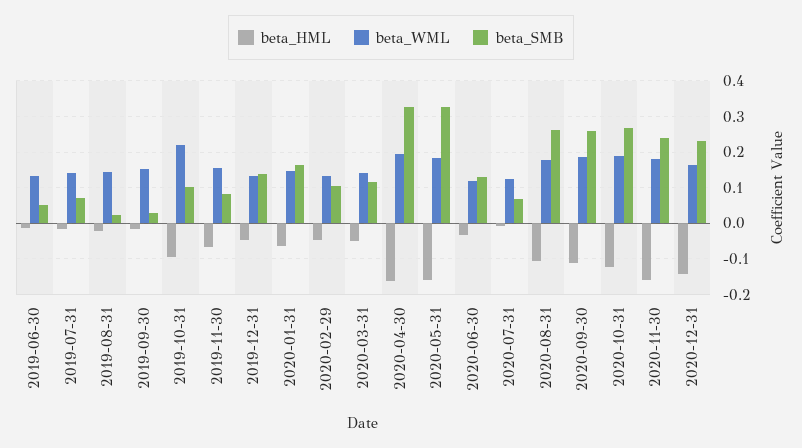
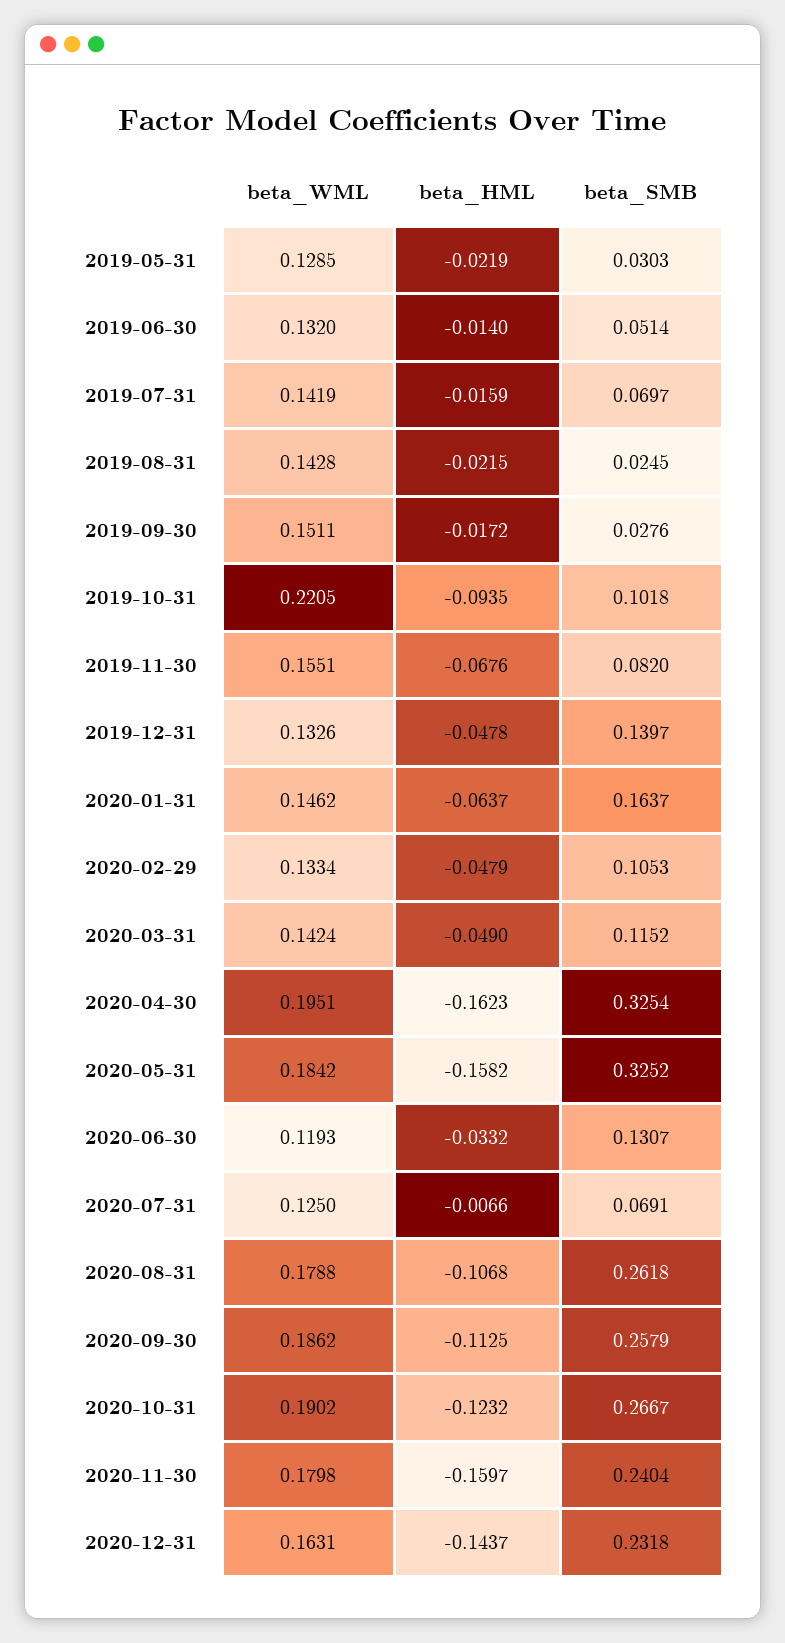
beta_WML, 2019-05-31: none -> 0.1285
beta_HML, 2019-05-31: none -> -0.0219
beta_SMB, 2019-05-31: none -> 0.0303

